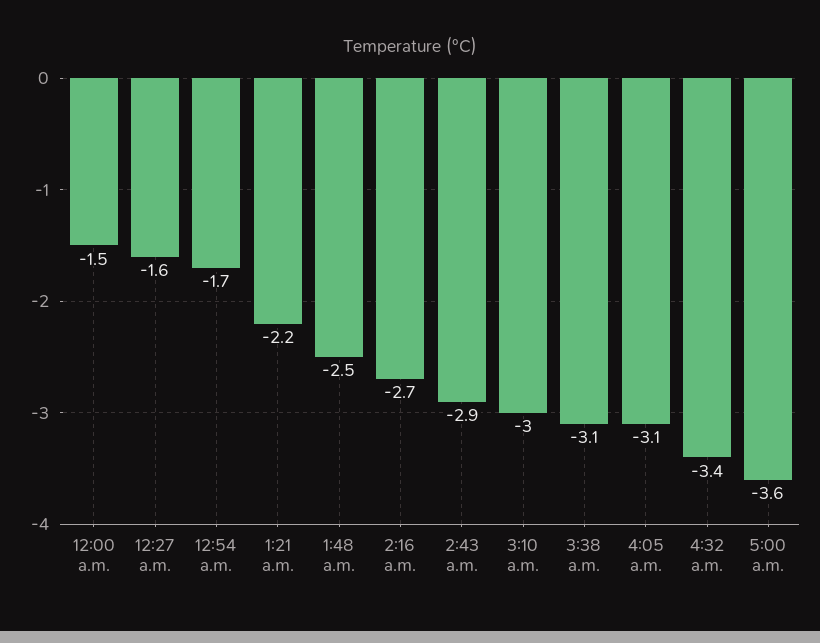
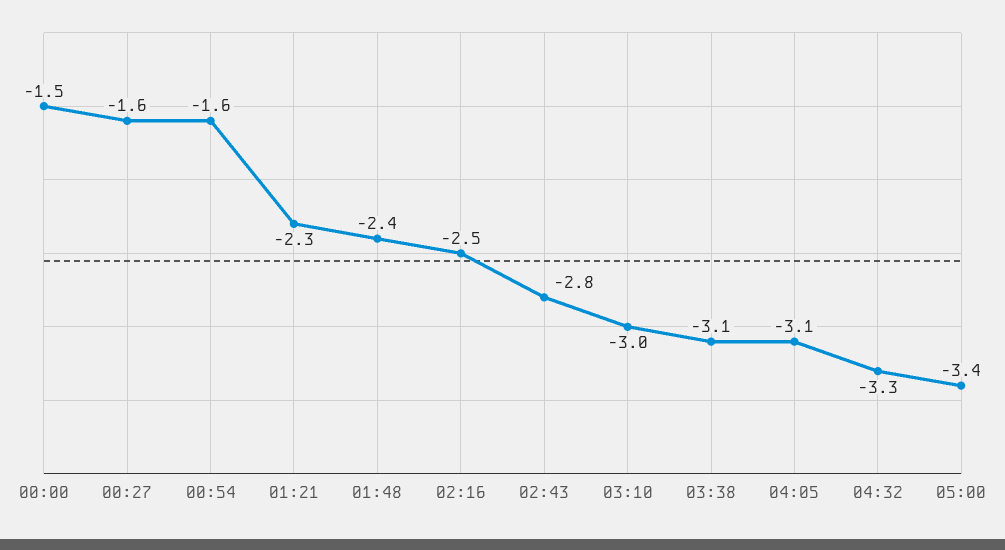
12:54 a.m.: -1.7 -> -1.6
1:21 a.m.: -2.2 -> -2.3
1:48 a.m.: -2.5 -> -2.4
2:16 a.m.: -2.7 -> -2.5
2:43 a.m.: -2.9 -> -2.8
4:32 a.m.: -3.4 -> -3.3
5:00 a.m.: -3.6 -> -3.4

